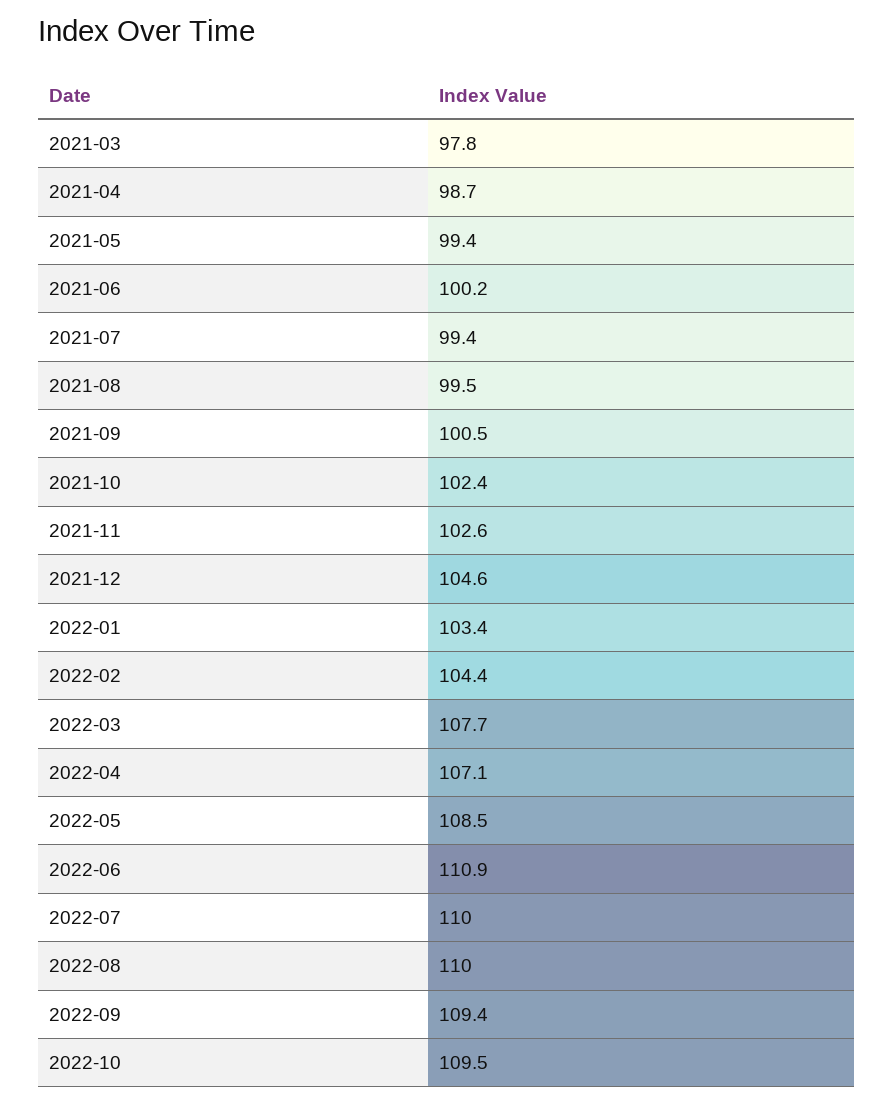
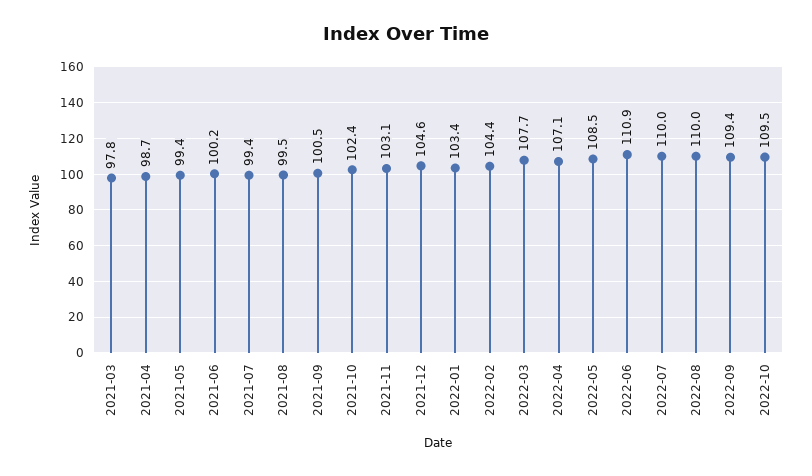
2021-11: 102.6 -> 103.1

